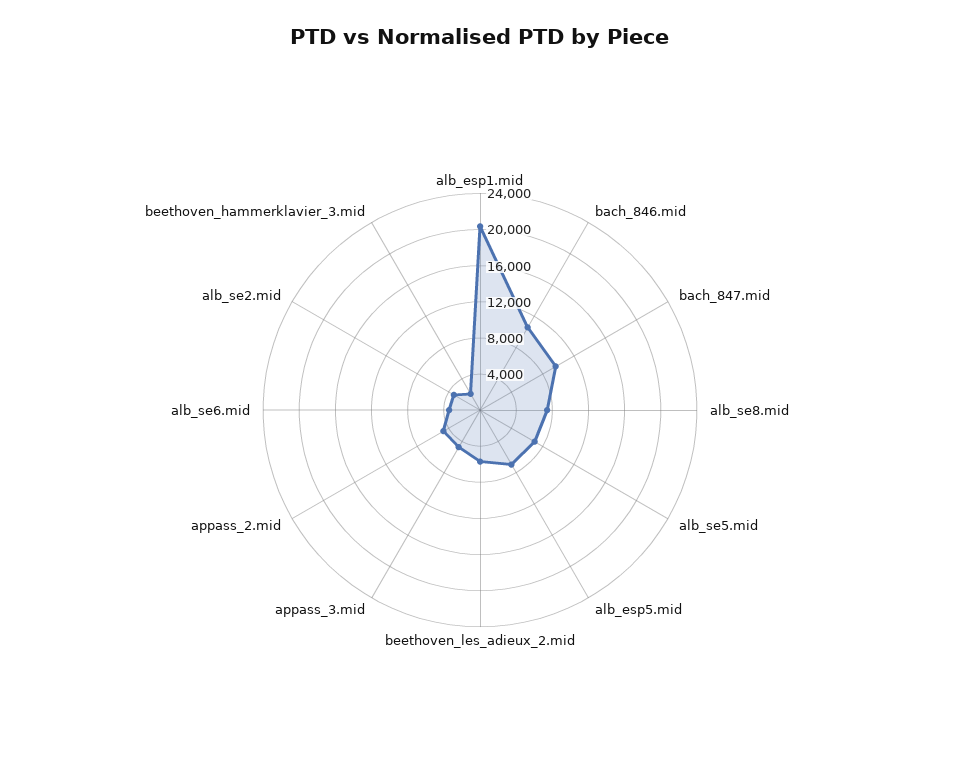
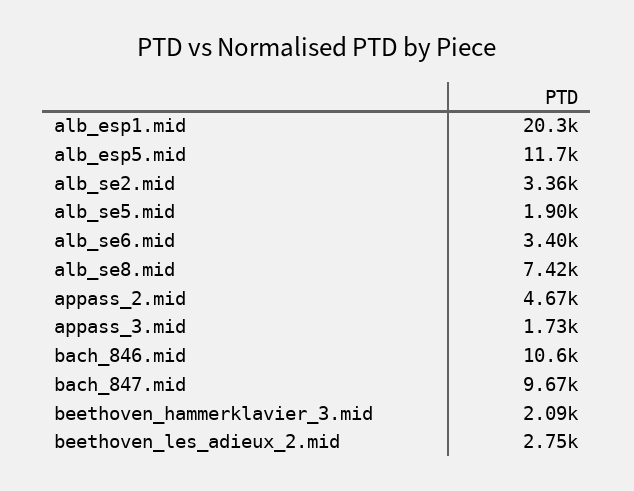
alb_se5.mid: 7000 -> 1900
alb_esp5.mid: 7000 -> 11700
beethoven_les_adieux_2.mid: 6000 -> 2750
appass_3.mid: 5000 -> 1730

